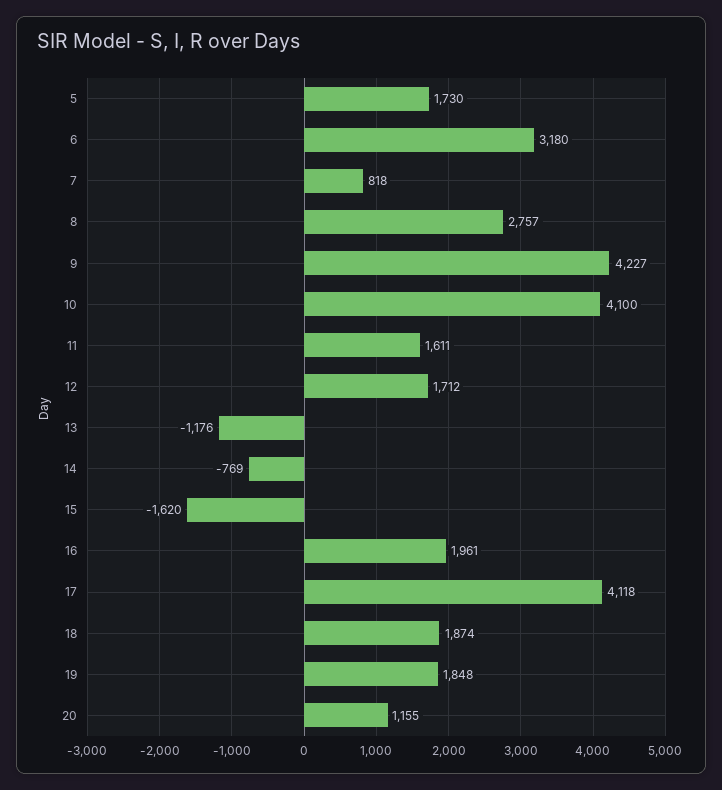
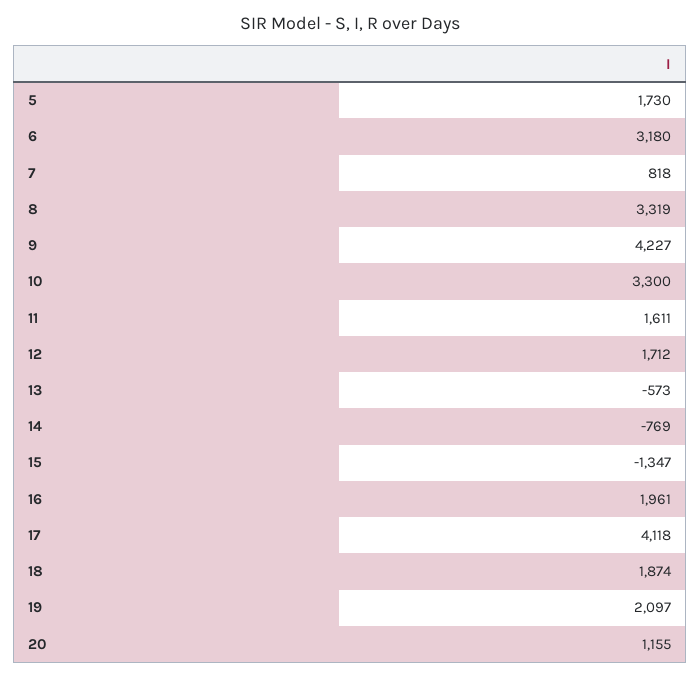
8: 2757 -> 3319
10: 4100 -> 3300
13: -1176 -> -573
15: -1620 -> -1347
19: 1848 -> 2097

